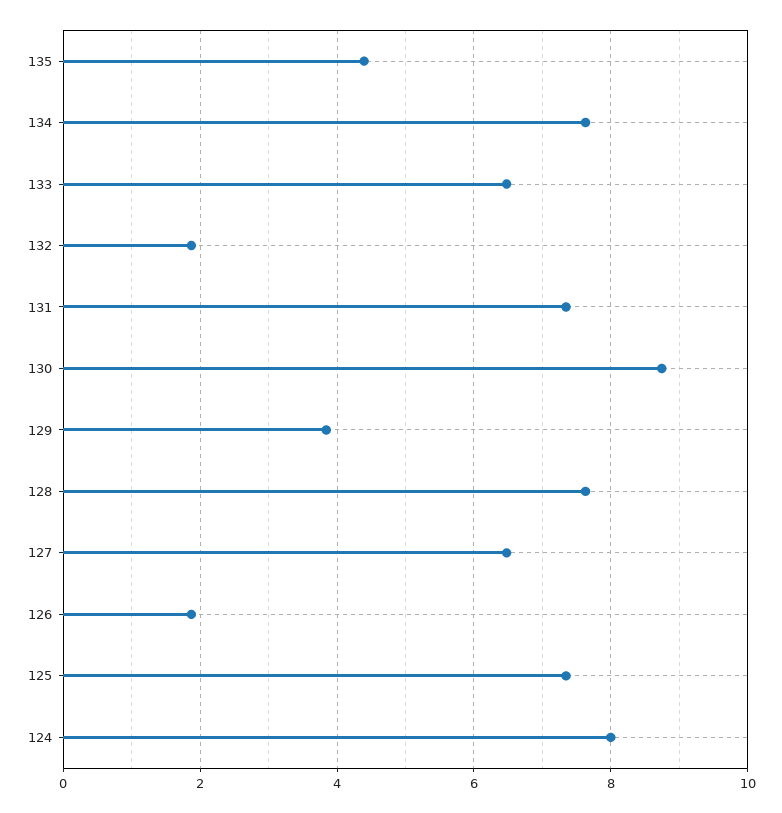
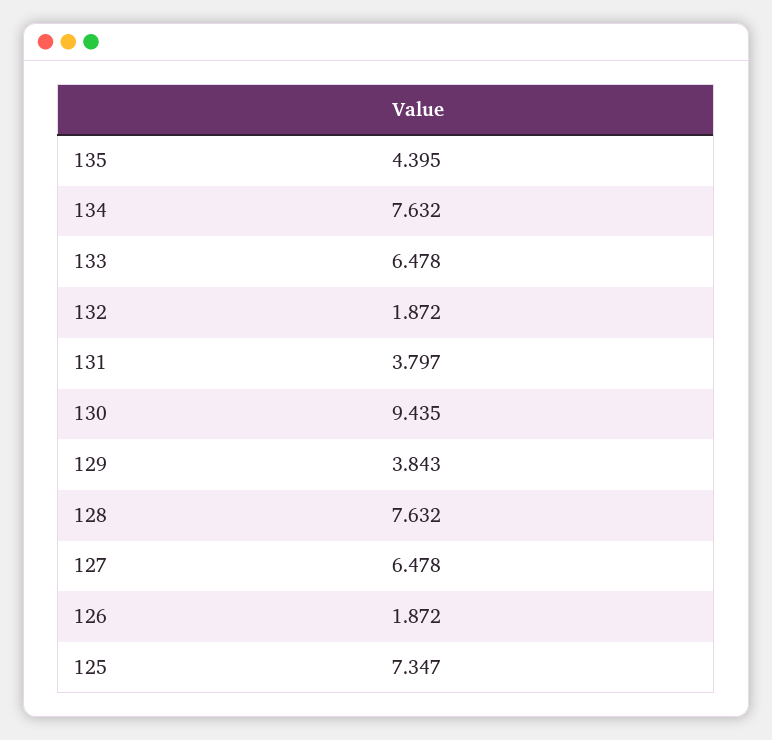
131: 7.4 -> 3.797
130: 8.8 -> 9.435
124: 8 -> none

